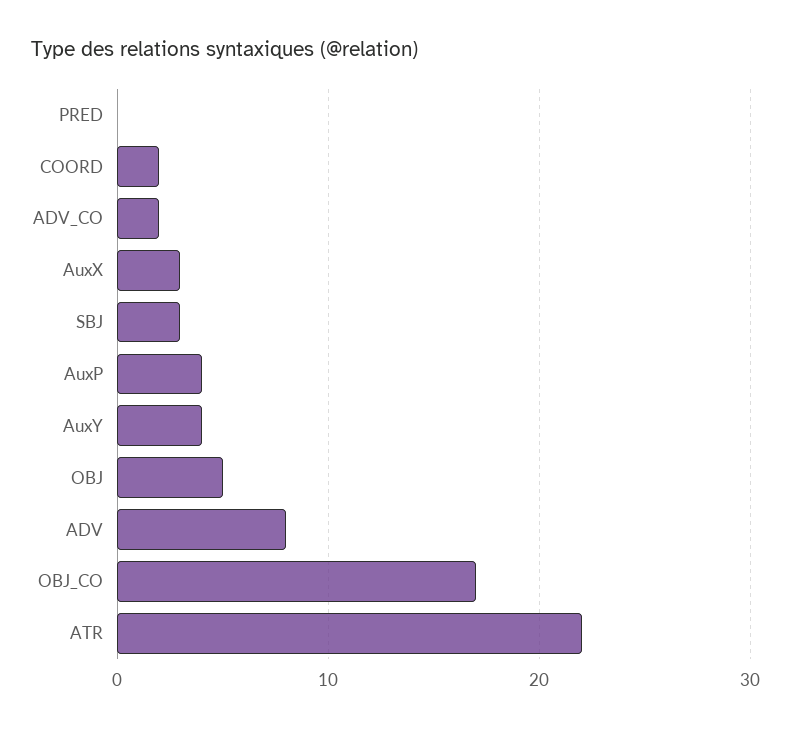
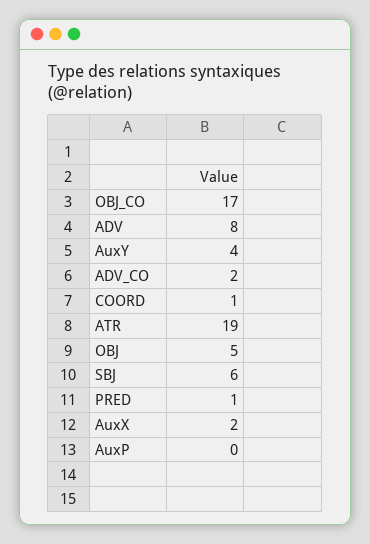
PRED: 0 -> 1
COORD: 2 -> 1
AuxX: 3 -> 2
SBJ: 3 -> 6
AuxP: 4 -> 0
ATR: 22 -> 19

